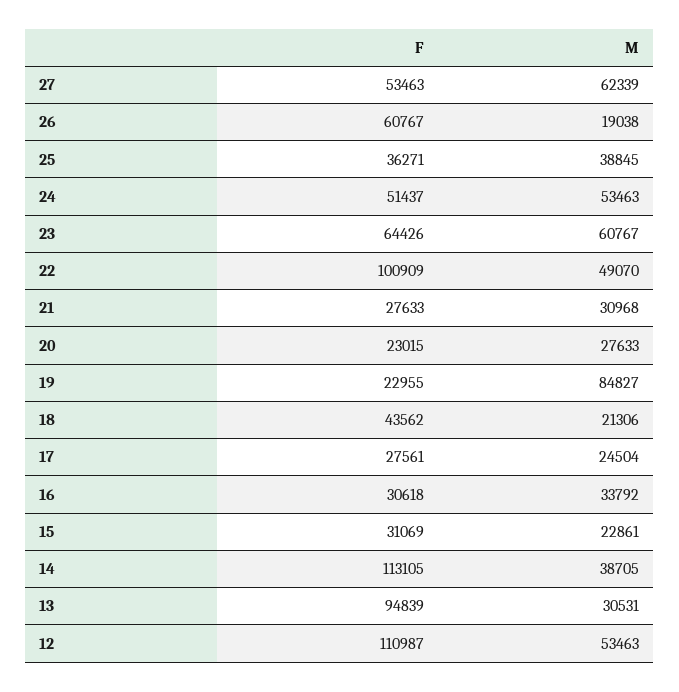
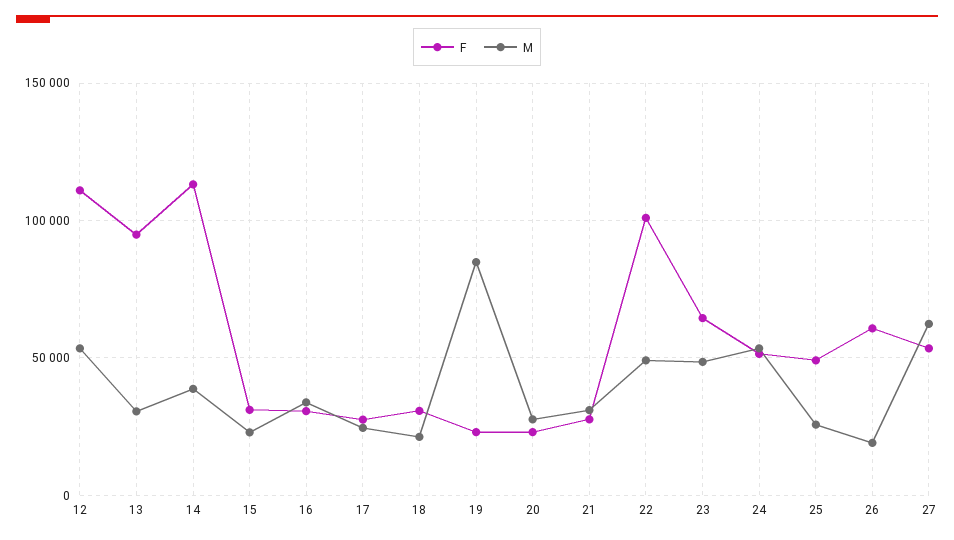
F, 25: 36271 -> 50000
M, 25: 38845 -> 25000
M, 23: 60767 -> 50000
F, 18: 43562 -> 30000

